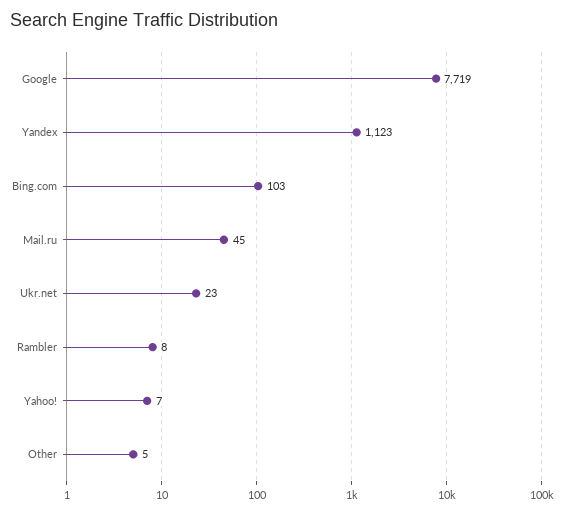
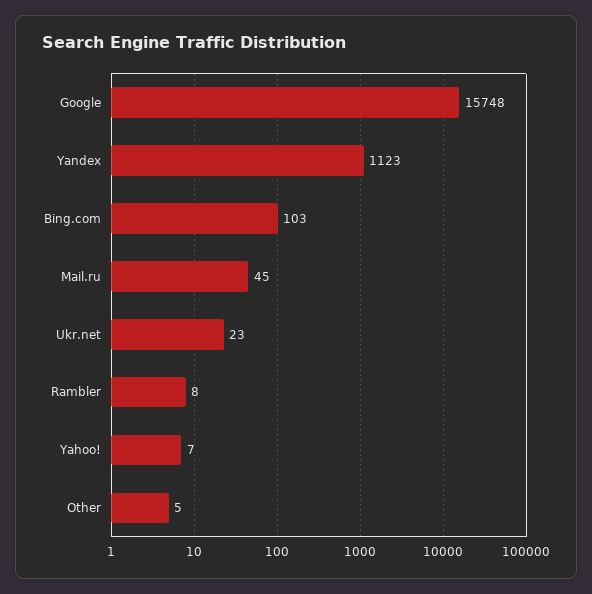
Google: 7719 -> 15748

